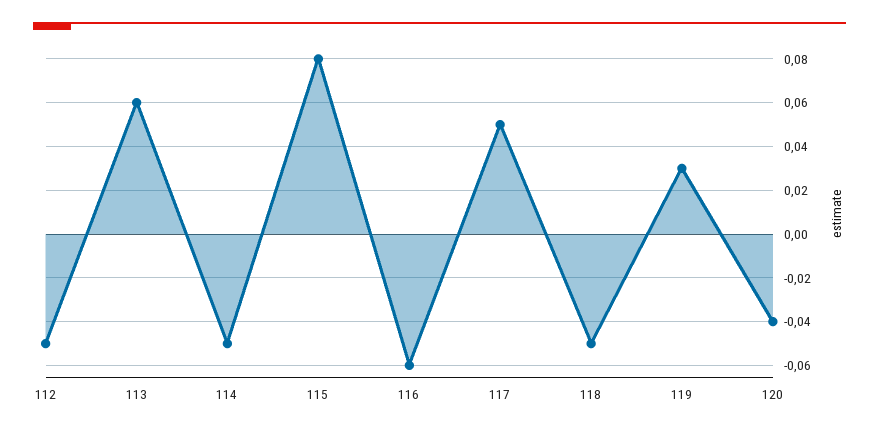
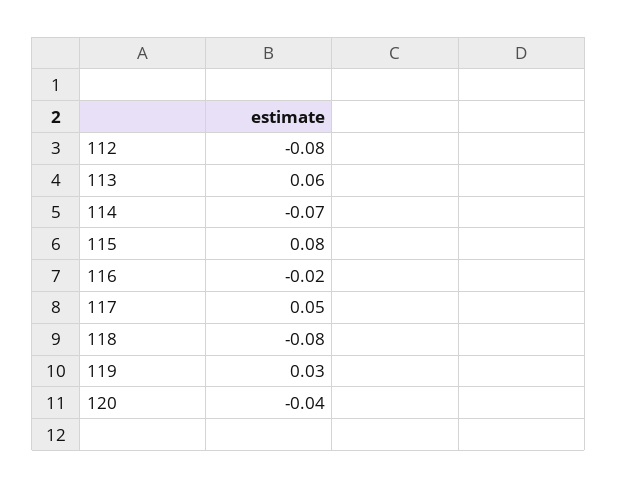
112: -0.05 -> -0.08
114: -0.05 -> -0.07
116: -0.06 -> -0.02
118: -0.05 -> -0.08

